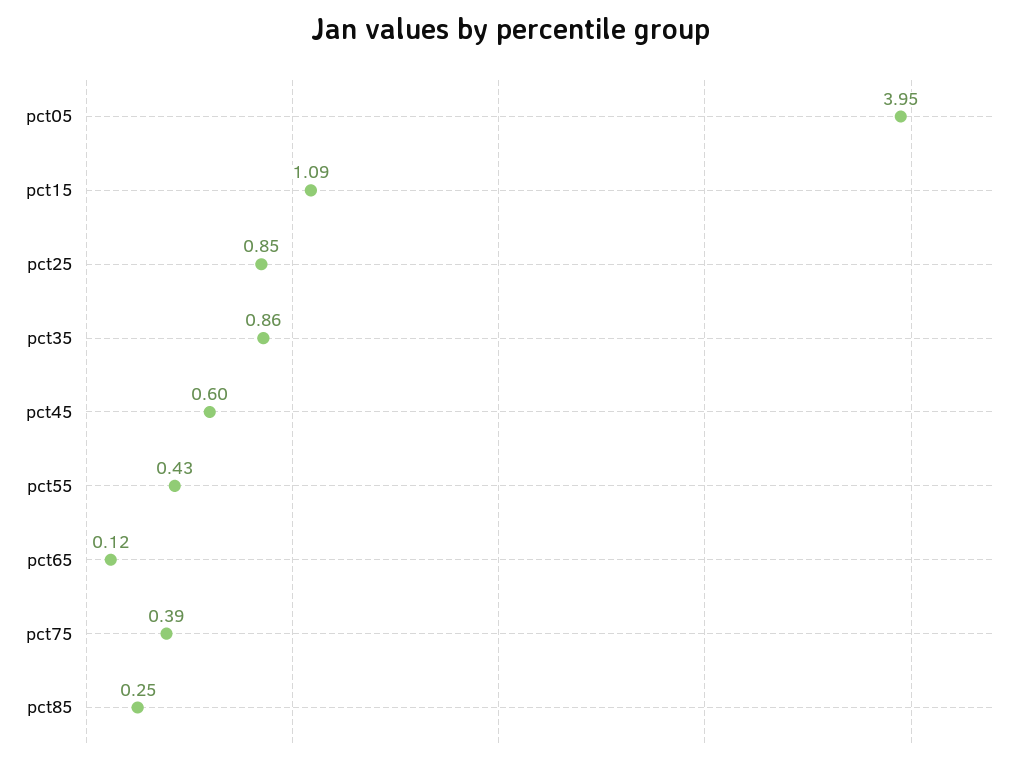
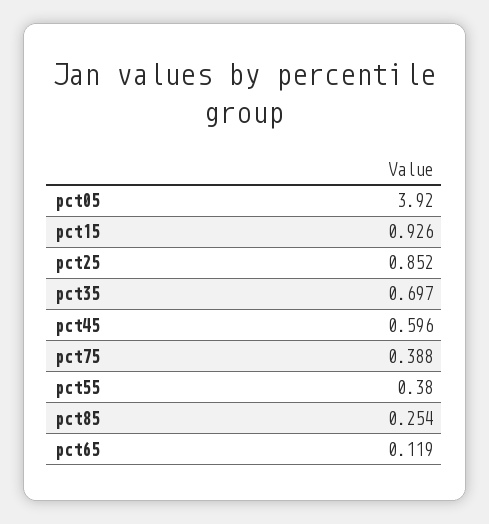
pct05: 3.95 -> 3.92
pct15: 1.09 -> 0.926
pct35: 0.86 -> 0.697
pct55: 0.43 -> 0.38

